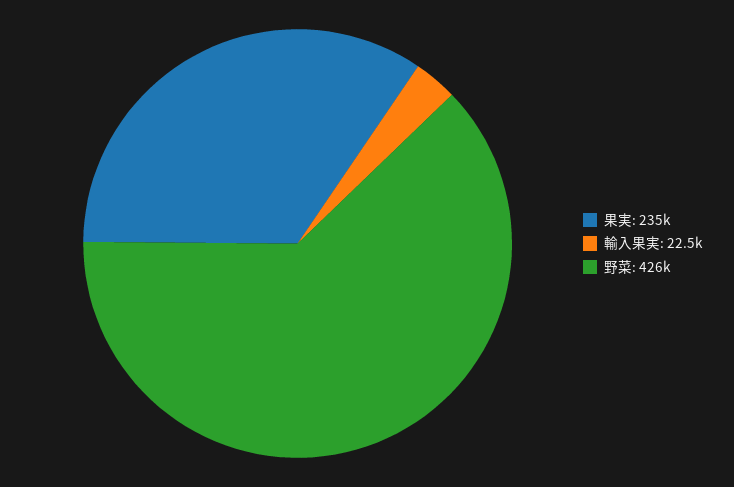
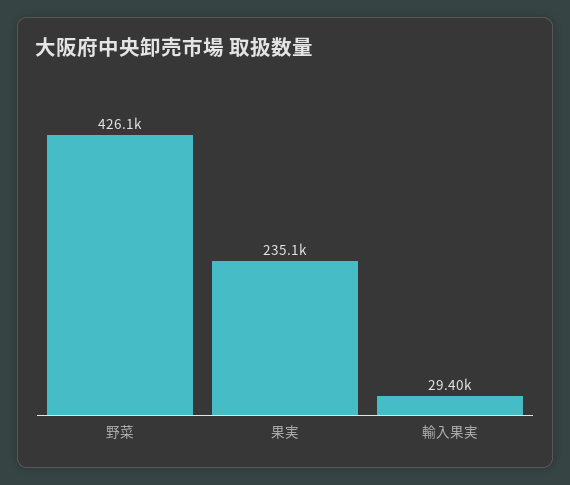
輸入果実: 22500 -> 29400

